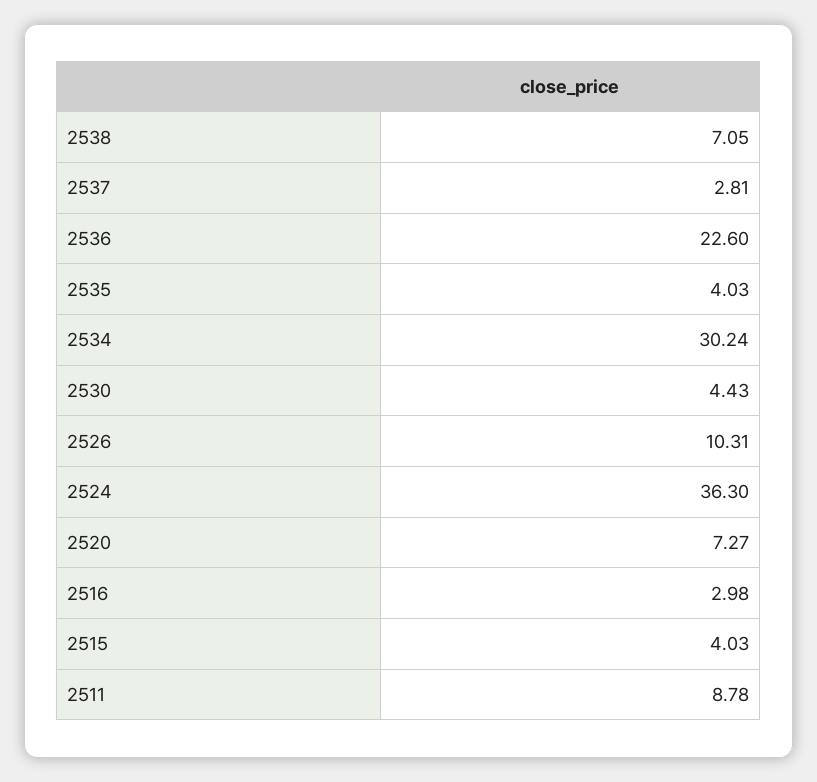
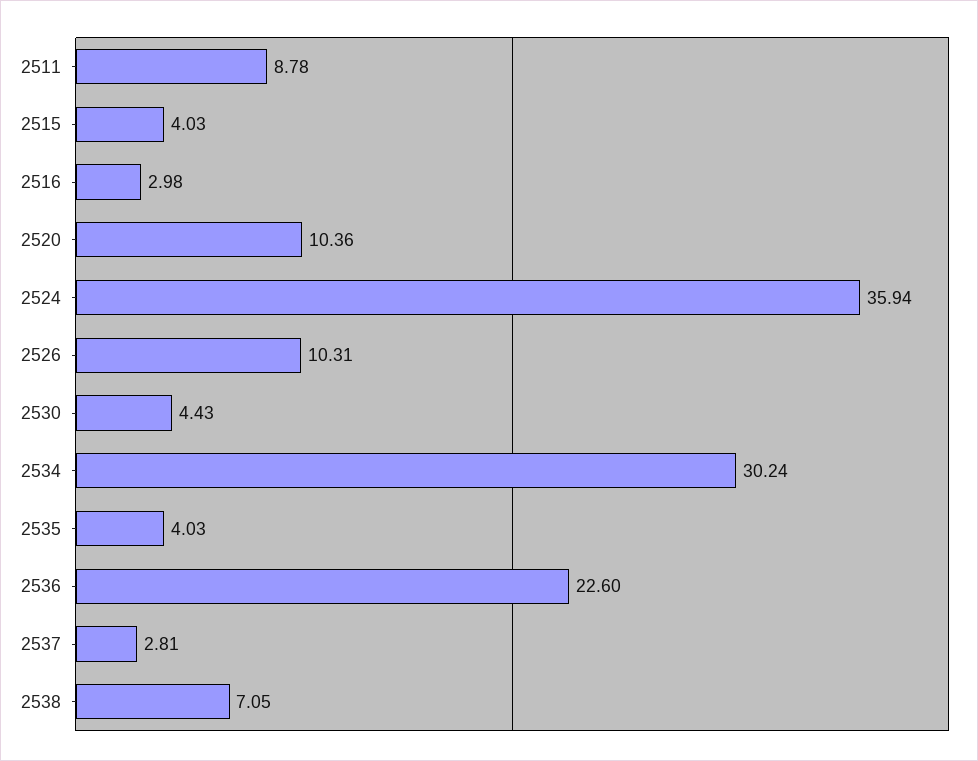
2524: 36.3 -> 35.94
2520: 7.27 -> 10.36

